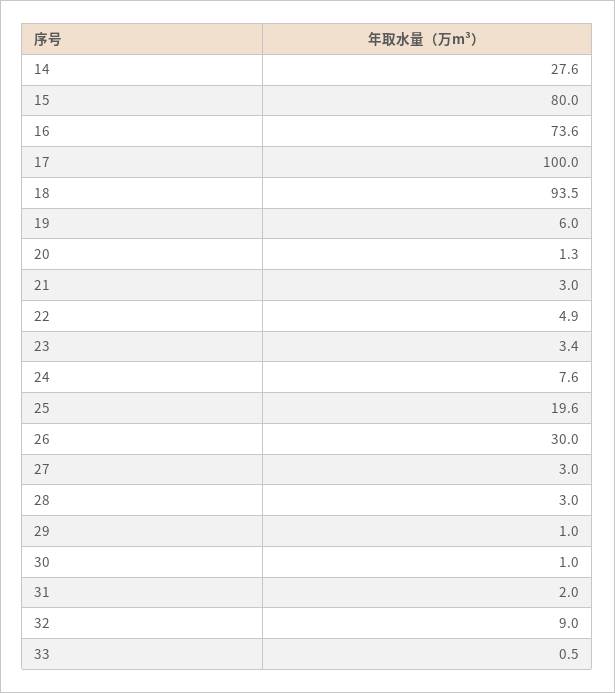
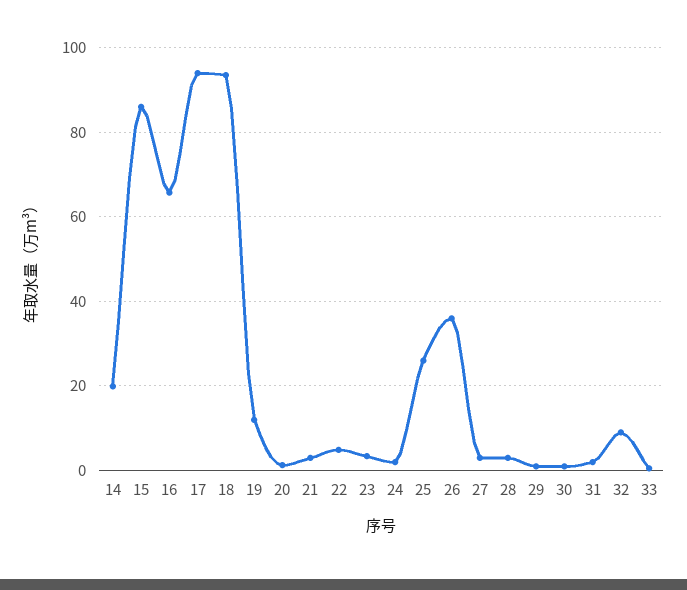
14: 27.6 -> 20
15: 80 -> 86
16: 73.6 -> 66
17: 100 -> 94
19: 6 -> 12
24: 7.6 -> 2
25: 19.6 -> 26
26: 30 -> 36

